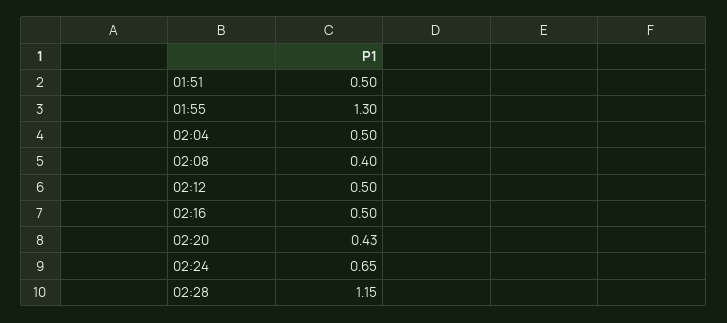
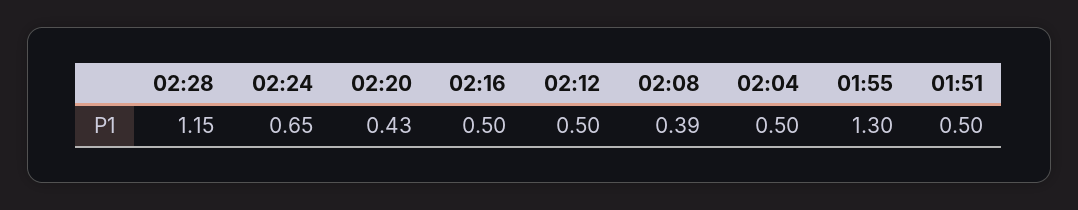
02:08: 0.4 -> 0.39

